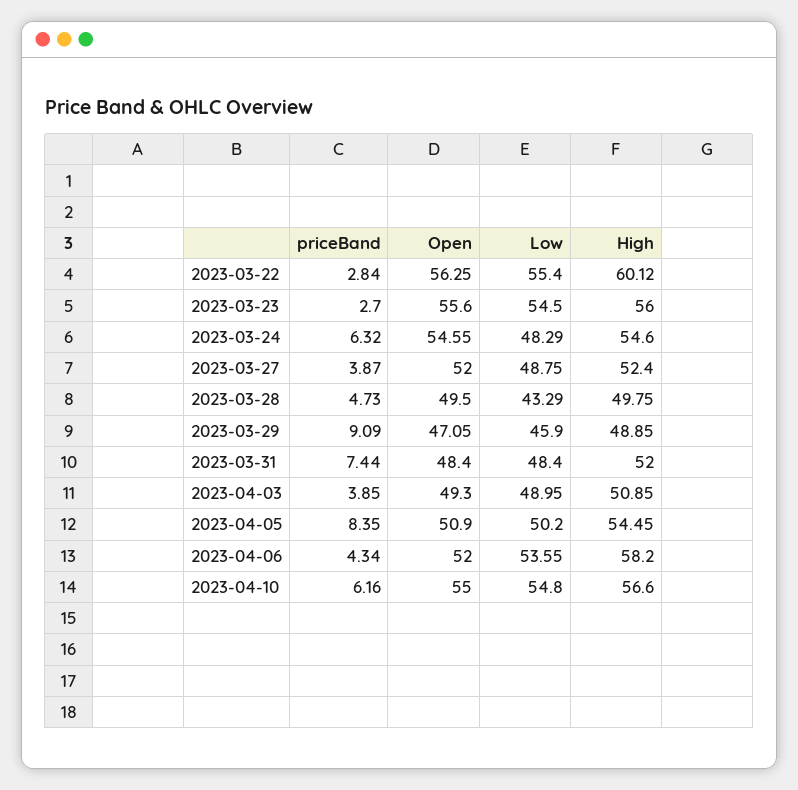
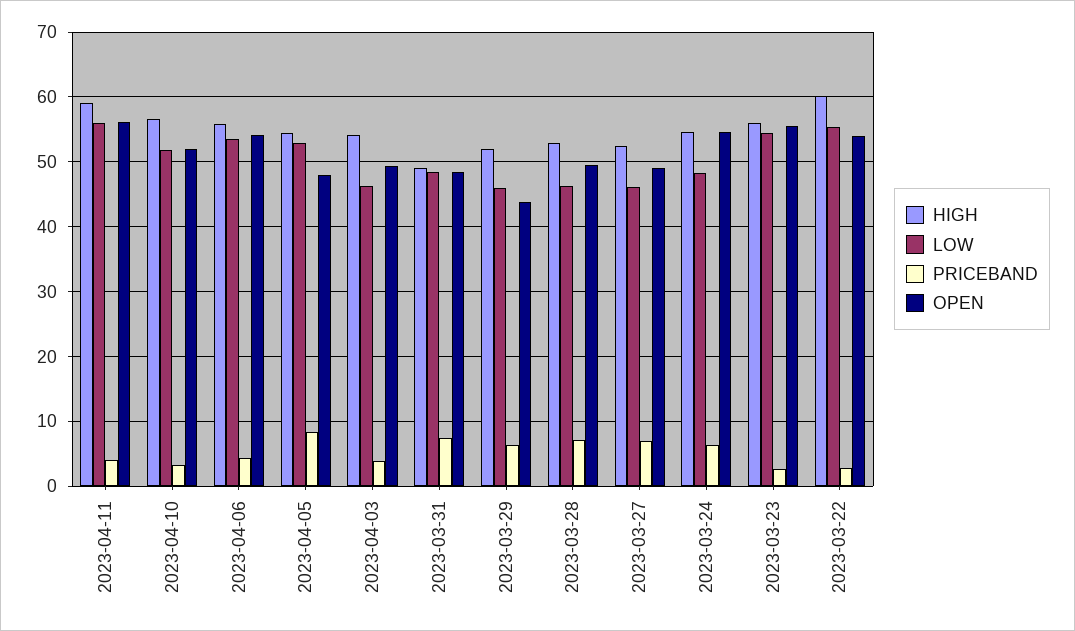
Open, 2023-03-22: 56.25 -> 54
priceBand, 2023-03-27: 3.87 -> 7
Open, 2023-03-27: 52 -> 49
Low, 2023-03-27: 48.75 -> 46
priceBand, 2023-03-28: 4.73 -> 7
Low, 2023-03-28: 43.29 -> 46
High, 2023-03-28: 49.75 -> 53
priceBand, 2023-03-29: 9.09 -> 6
Open, 2023-03-29: 47.05 -> 44
High, 2023-03-29: 48.85 -> 52
High, 2023-03-31: 52 -> 49
Low, 2023-04-03: 48.95 -> 46
High, 2023-04-03: 50.85 -> 54
Open, 2023-04-05: 50.9 -> 48
Low, 2023-04-05: 50.2 -> 53
Open, 2023-04-06: 52 -> 54
High, 2023-04-06: 58.2 -> 56
priceBand, 2023-04-10: 6.16 -> 3
Open, 2023-04-10: 55 -> 52
Low, 2023-04-10: 54.8 -> 52
High, 2023-04-11: none -> 59
Low, 2023-04-11: none -> 56
priceBand, 2023-04-11: none -> 4
Open, 2023-04-11: none -> 56

